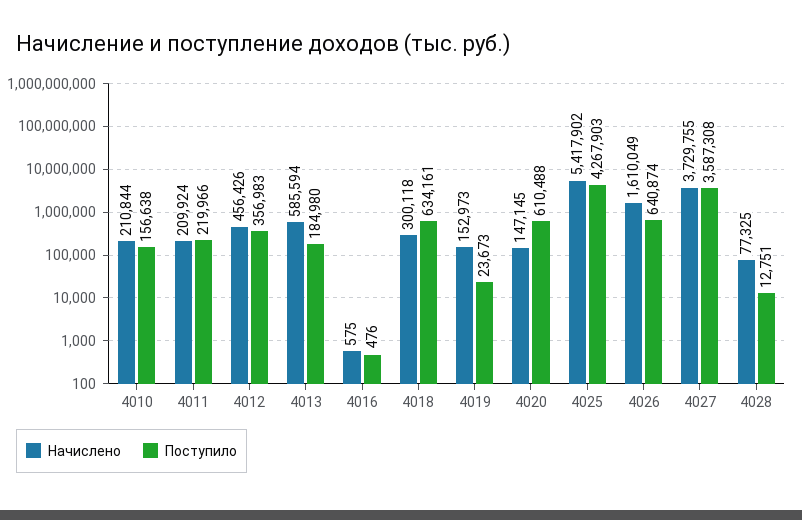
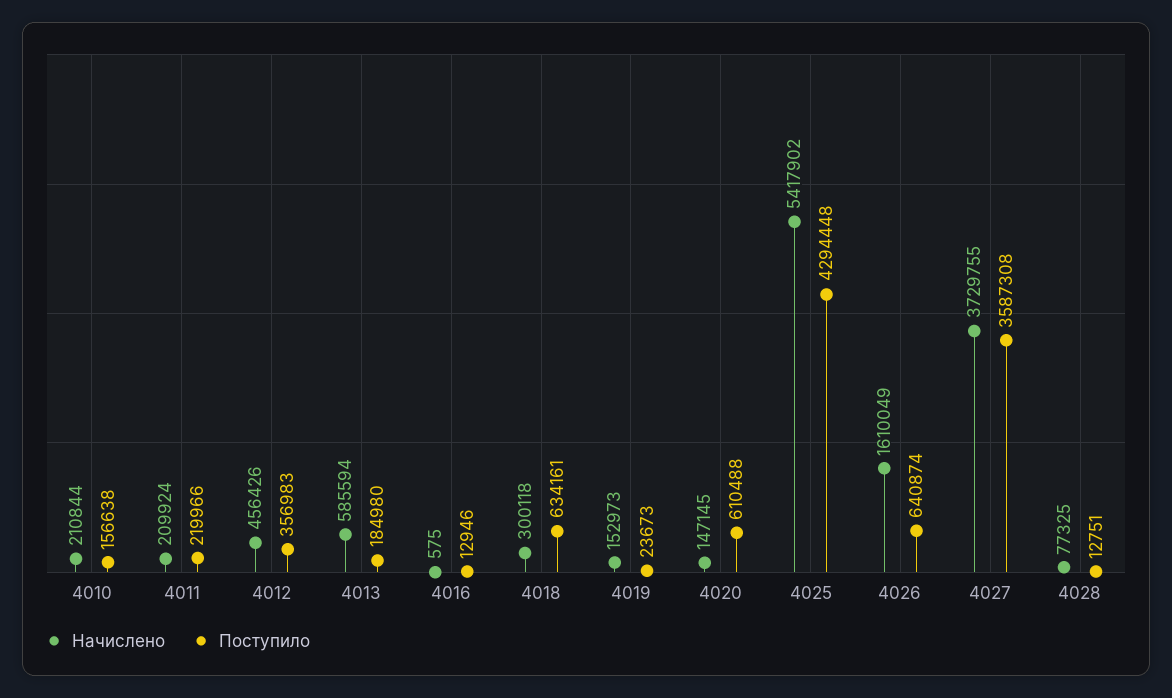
Поступило, 4016: 476 -> 12946
Поступило, 4025: 4267903 -> 4294448

